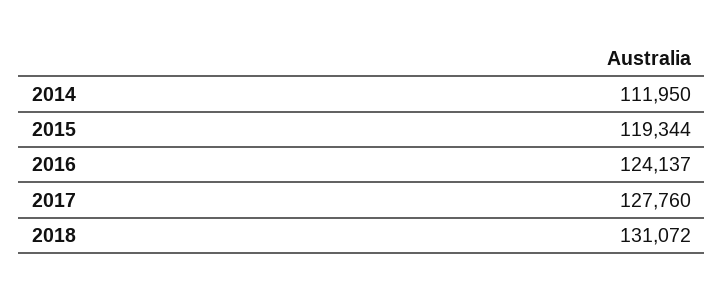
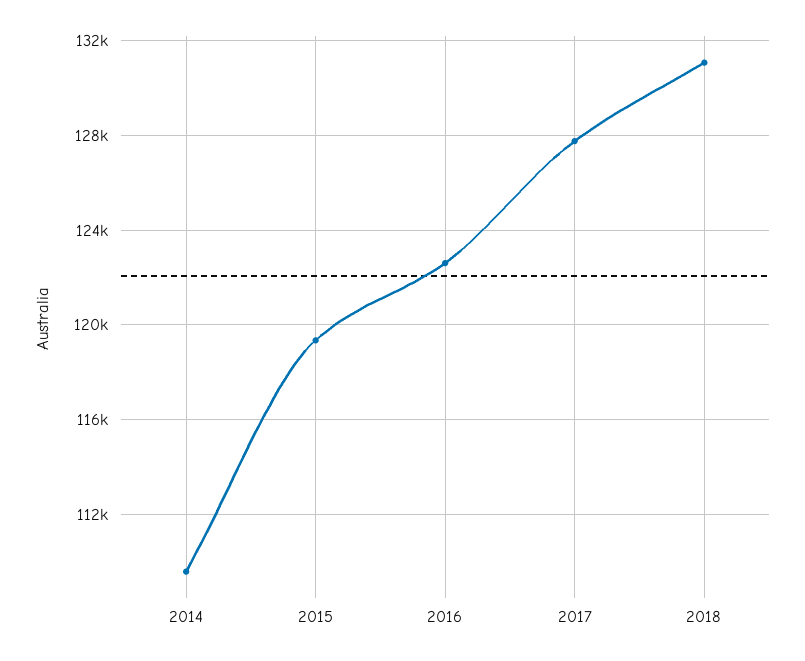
2014: 111950 -> 109500
2016: 124137 -> 122500

